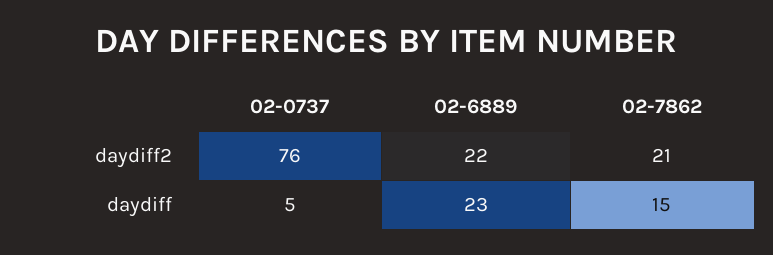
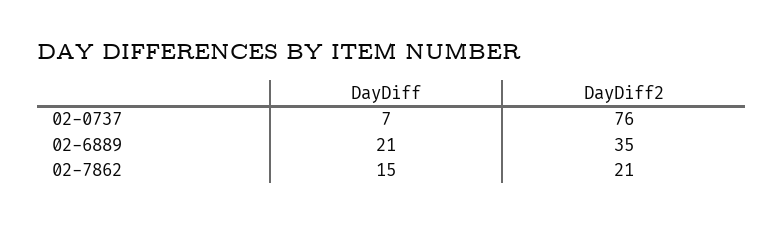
02-6889, daydiff2: 22 -> 35
02-0737, daydiff: 5 -> 7
02-6889, daydiff: 23 -> 21

